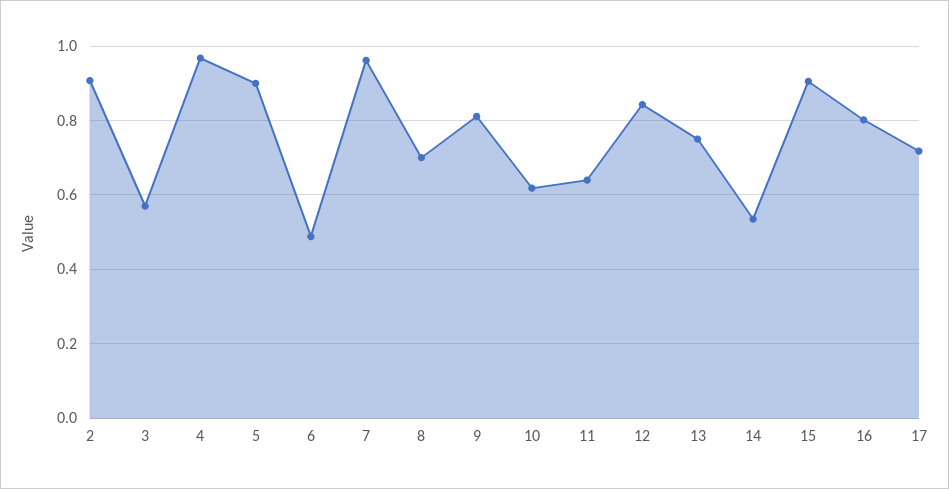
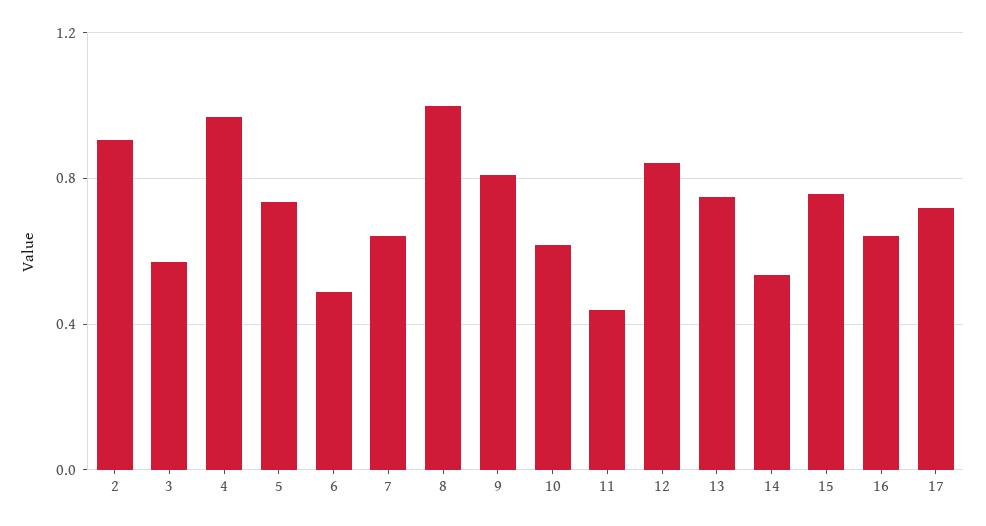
5: 0.9 -> 0.75
7: 0.96 -> 0.65
8: 0.7 -> 1
11: 0.64 -> 0.45
15: 0.9 -> 0.75
16: 0.8 -> 0.65

